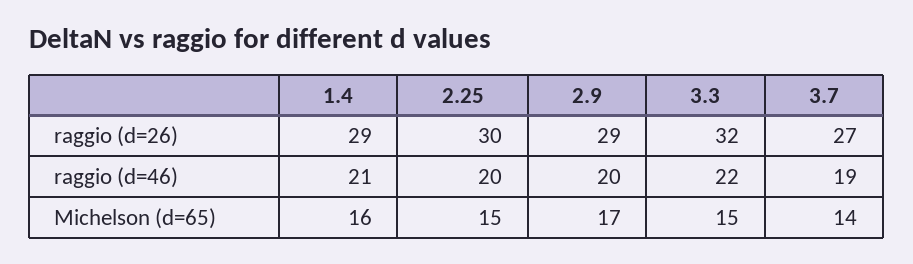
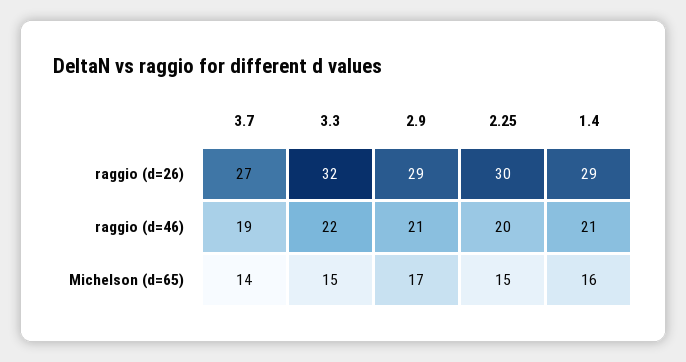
2.9, raggio (d=46): 20 -> 21

